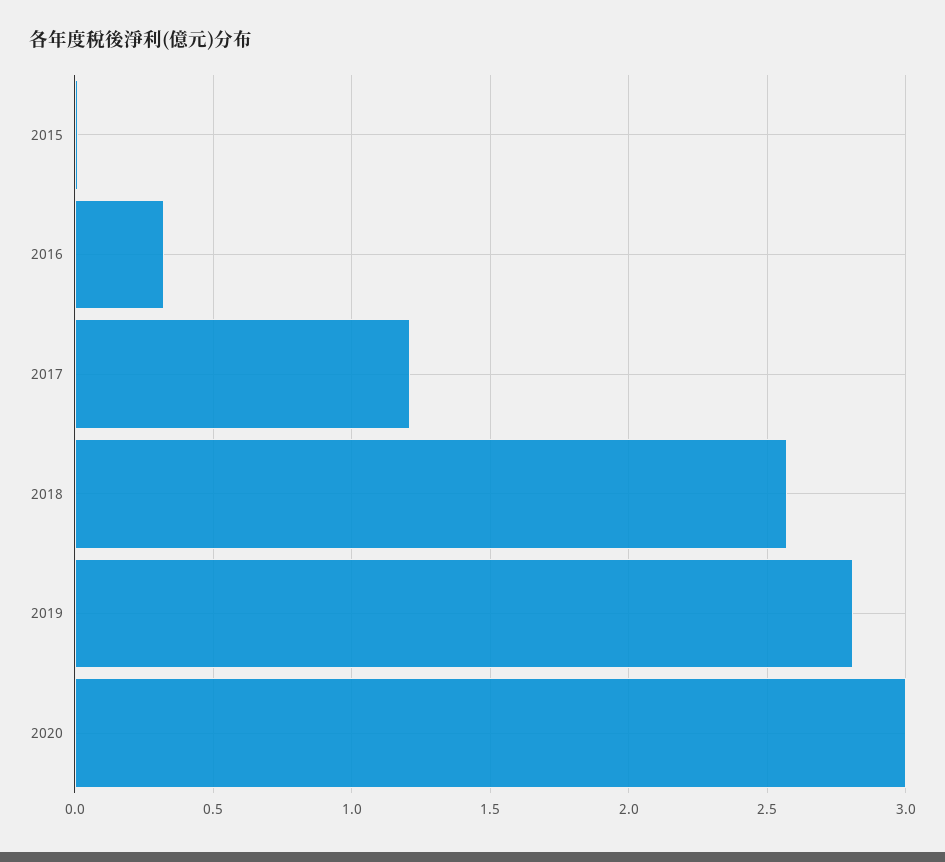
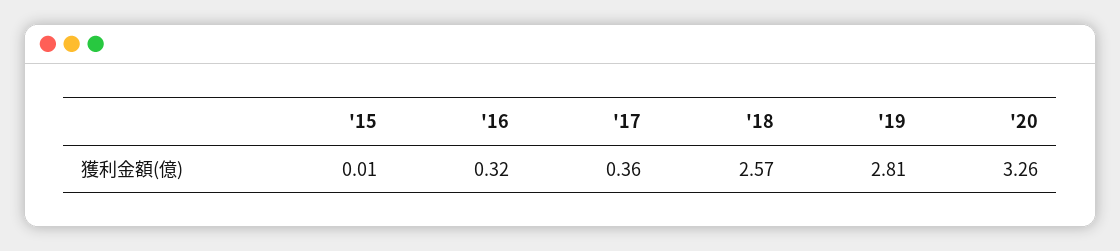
2017: 1.2 -> 0.36
2020: 3 -> 3.26

